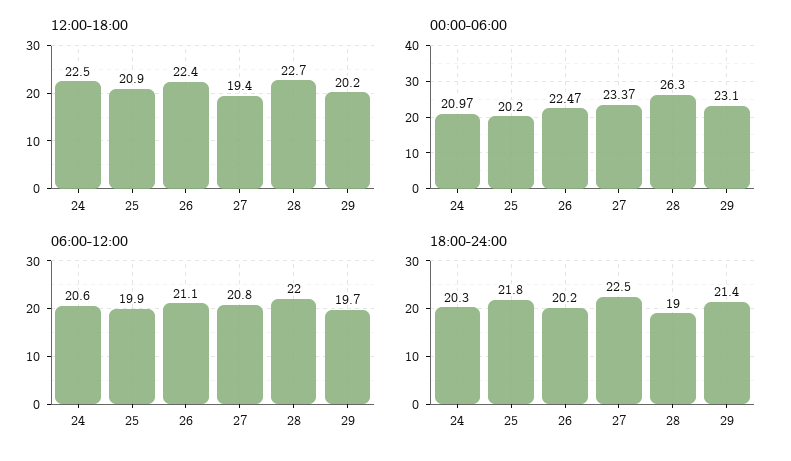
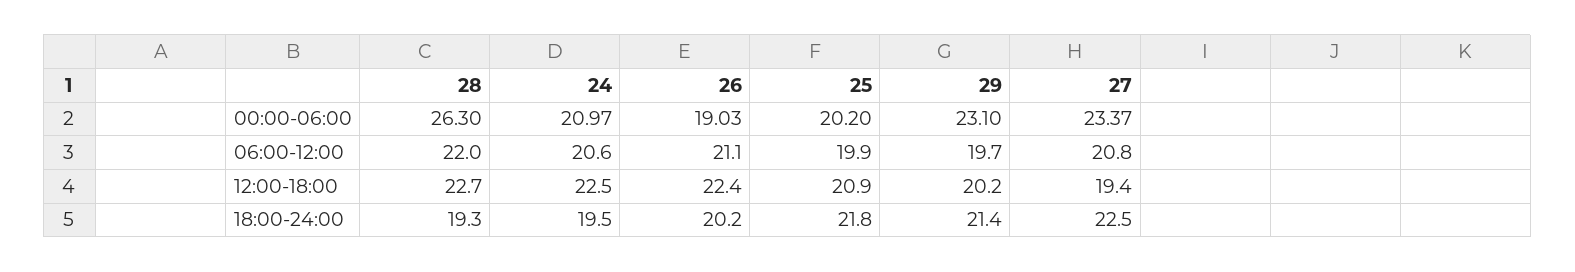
00:00-06:00, 26: 22.47 -> 19.03
18:00-24:00, 24: 20.3 -> 19.5
18:00-24:00, 28: 19 -> 19.3

